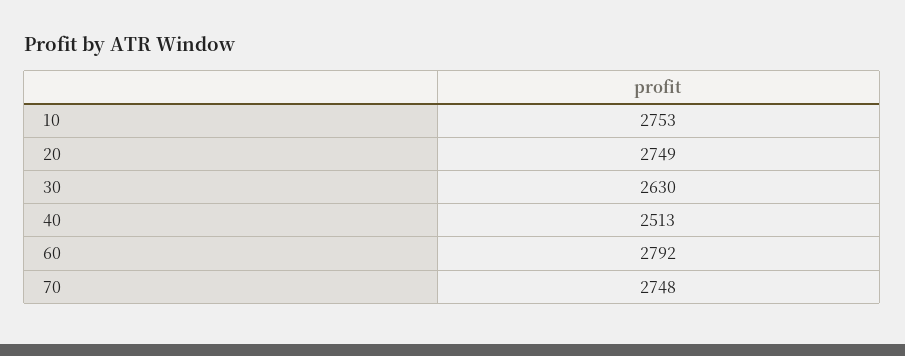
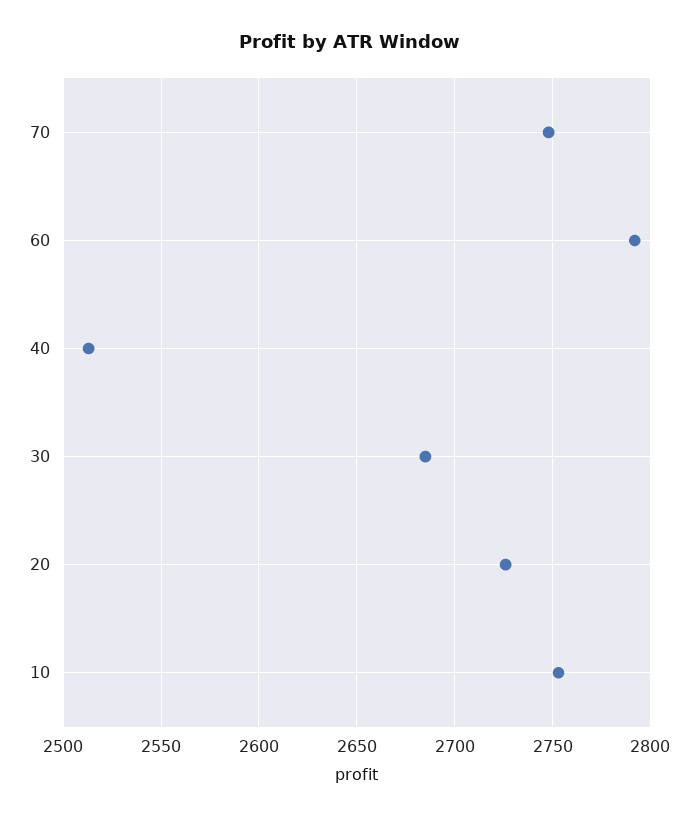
20: 2749 -> 2725
30: 2630 -> 2685

